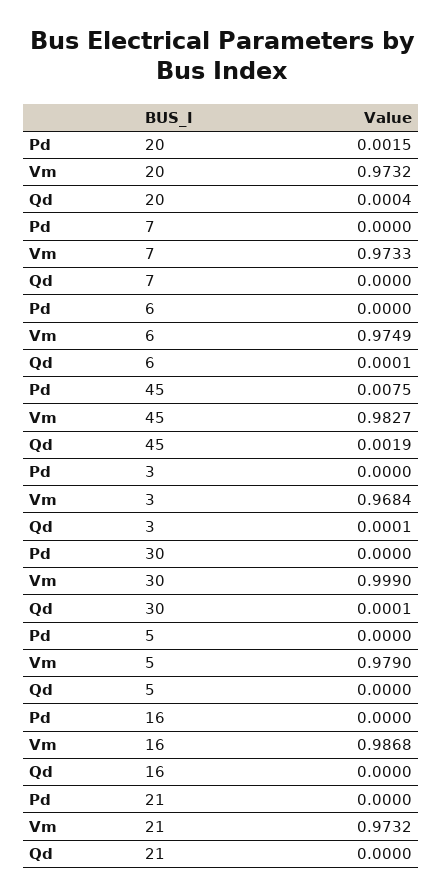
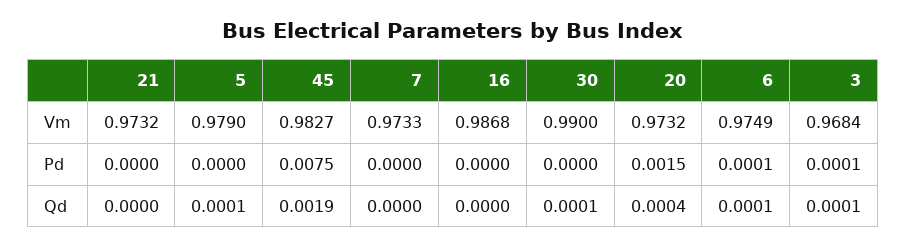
Pd, 6: 0 -> 0.0001
Pd, 3: 0 -> 0.0001
Vm, 30: 0.999 -> 0.99
Qd, 5: 0 -> 0.0001

